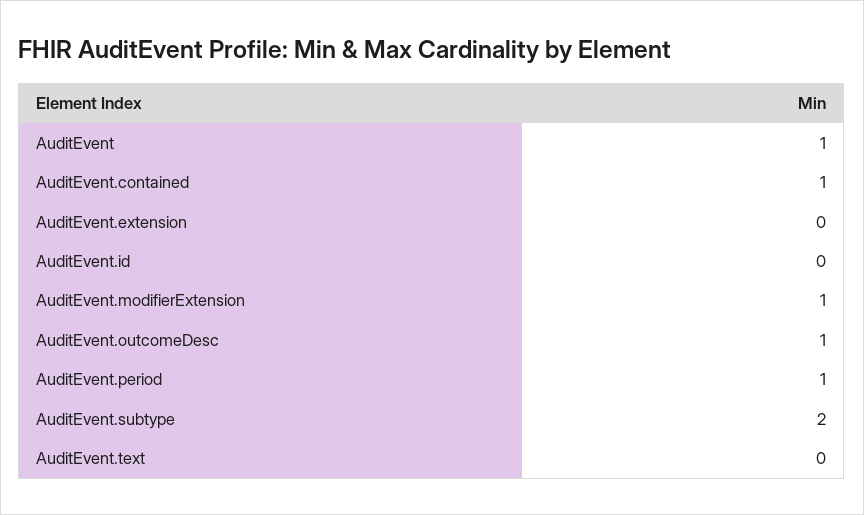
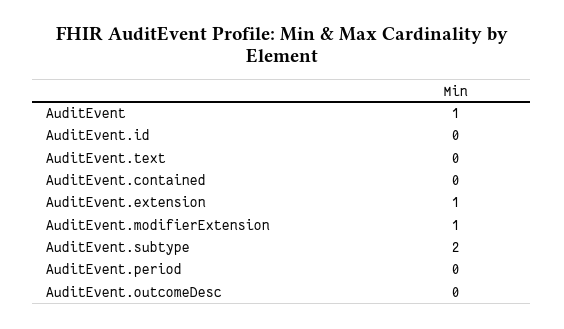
AuditEvent.contained: 1 -> 0
AuditEvent.extension: 0 -> 1
AuditEvent.outcomeDesc: 1 -> 0
AuditEvent.period: 1 -> 0

